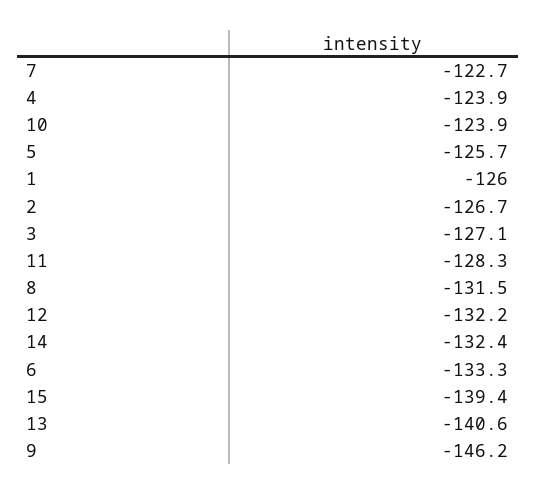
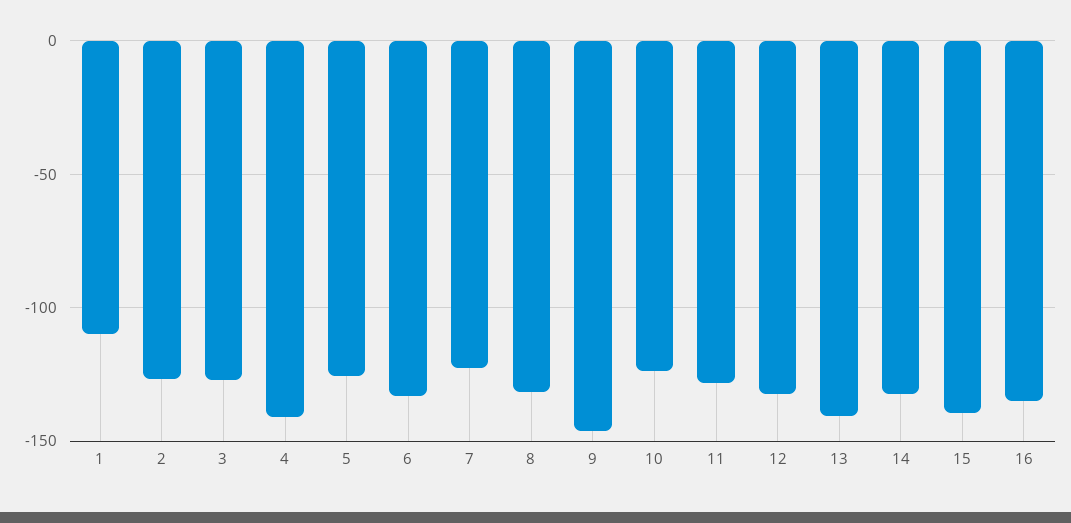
4: -123.9 -> -140
1: -126 -> -110
16: none -> -135

